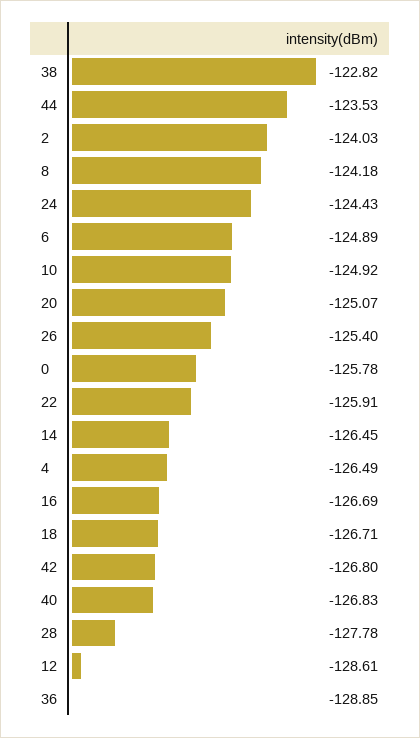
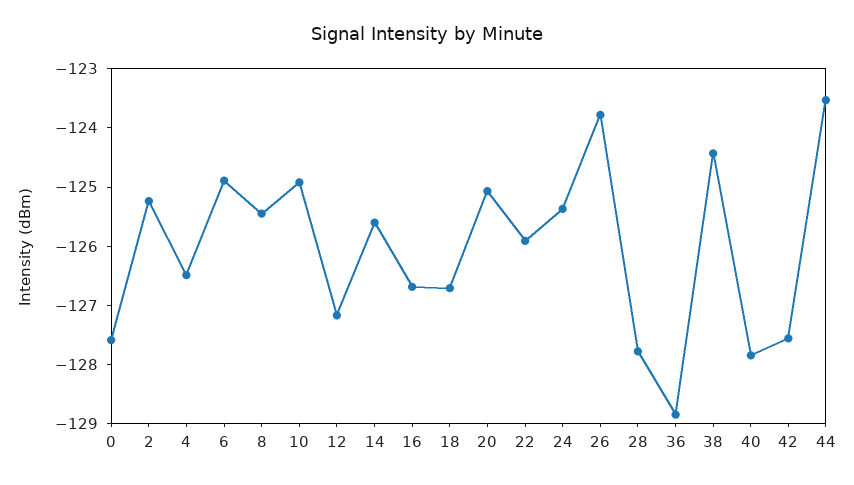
38: -122.82 -> -124.4
2: -124.03 -> -125.2
8: -124.18 -> -125.4
24: -124.43 -> -125.4
26: -125.4 -> -123.8
0: -125.78 -> -127.6
14: -126.45 -> -125.6
42: -126.8 -> -127.6
40: -126.83 -> -127.8
12: -128.61 -> -127.2

